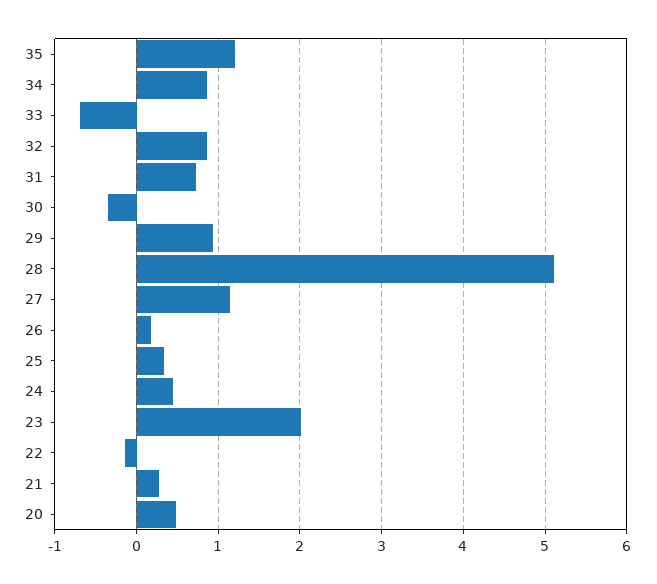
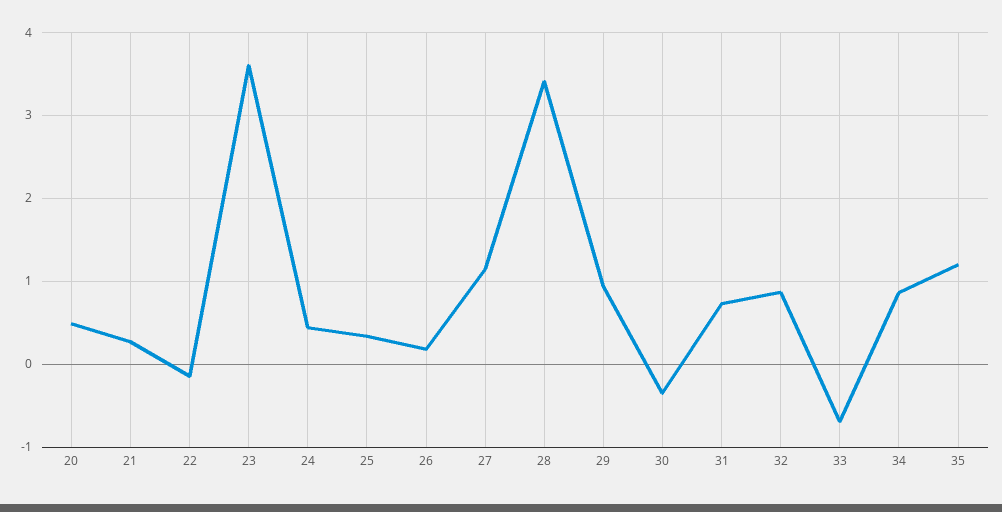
28: 5.1 -> 3.4
23: 2 -> 3.6

